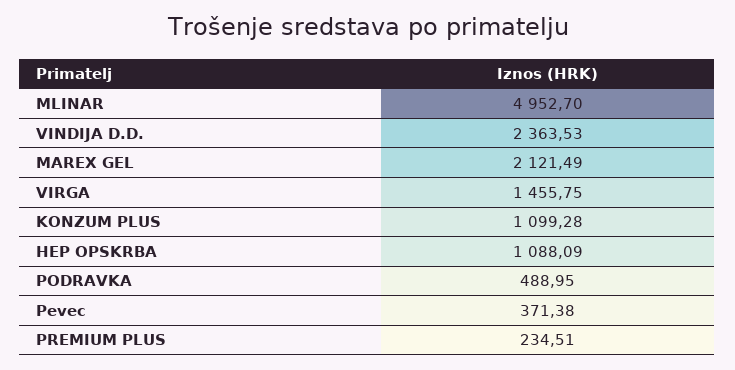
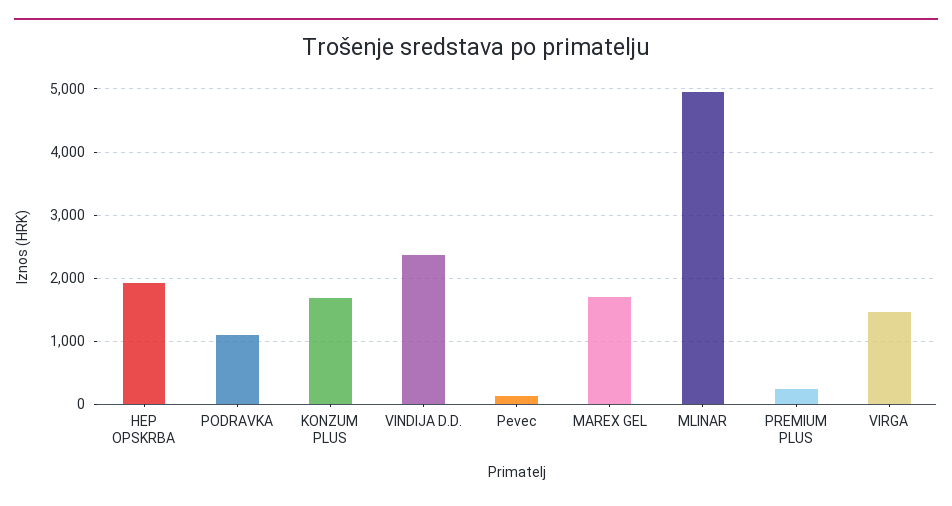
MAREX GEL: 2121.49 -> 1700
KONZUM PLUS: 1099.28 -> 1700
HEP OPSKRBA: 1088.09 -> 1900
PODRAVKA: 488.95 -> 1100
Pevec: 371.38 -> 100

